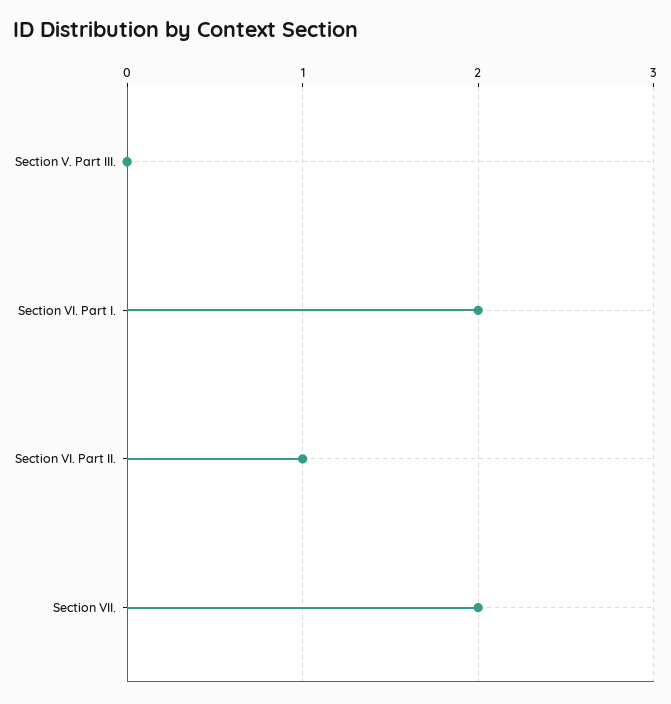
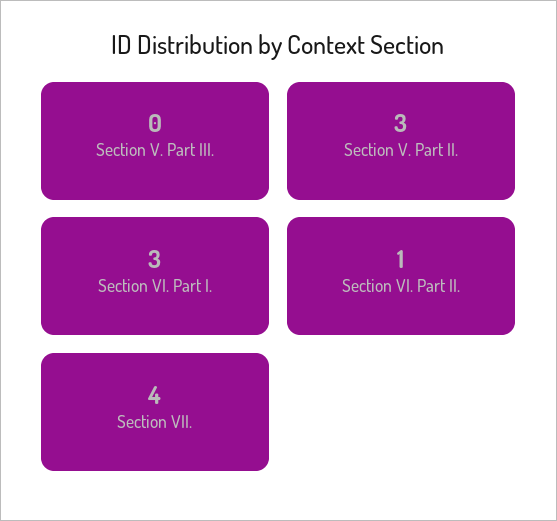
Section VI. Part I.: 2 -> 3
Section VII.: 2 -> 4
Section V. Part II.: none -> 3

